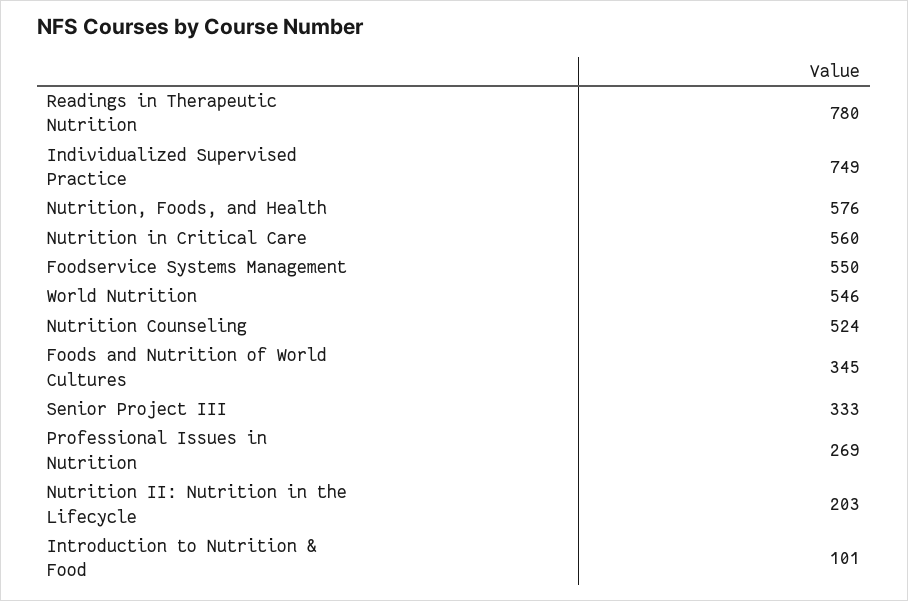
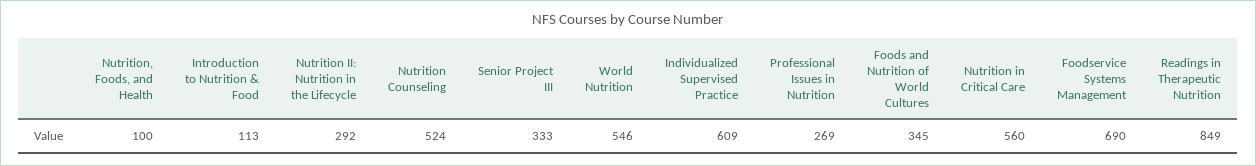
Readings in Therapeutic Nutrition: 780 -> 849
Individualized Supervised Practice: 749 -> 609
Nutrition, Foods, and Health: 576 -> 100
Foodservice Systems Management: 550 -> 690
Nutrition II: Nutrition in the Lifecycle: 203 -> 292
Introduction to Nutrition & Food: 101 -> 113

